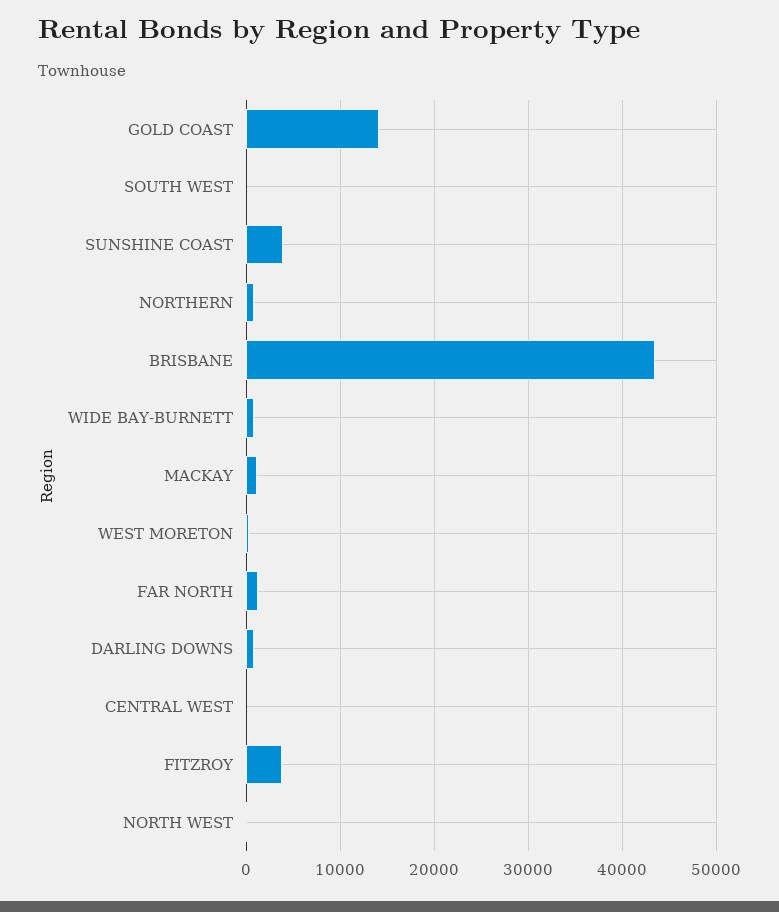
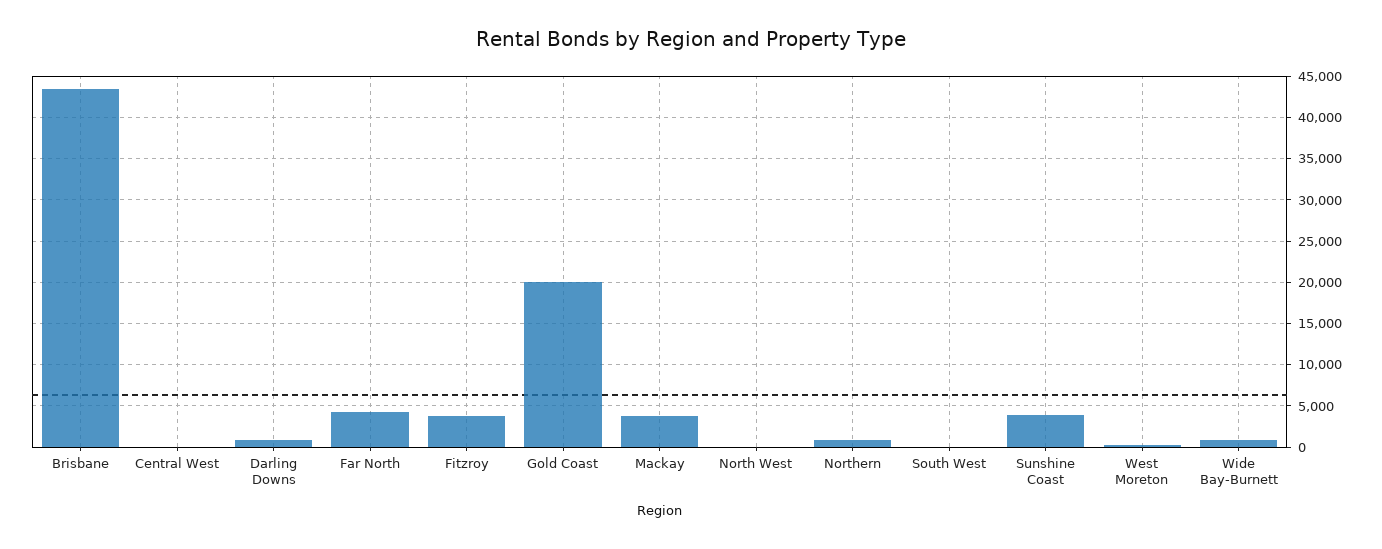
GOLD COAST: 14000 -> 20000
MACKAY: 1000 -> 4000
FAR NORTH: 1000 -> 4000

